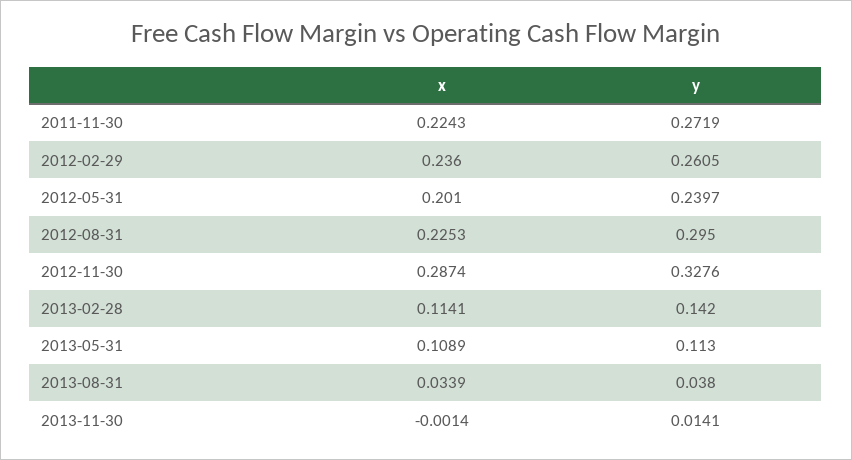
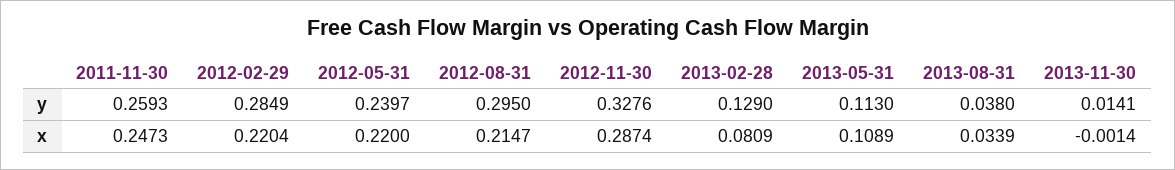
x, 2011-11-30: 0.2243 -> 0.2473
y, 2011-11-30: 0.2719 -> 0.2593
x, 2012-02-29: 0.236 -> 0.2204
y, 2012-02-29: 0.2605 -> 0.2849
x, 2012-05-31: 0.201 -> 0.22
x, 2012-08-31: 0.2253 -> 0.2147
x, 2013-02-28: 0.1141 -> 0.0809
y, 2013-02-28: 0.142 -> 0.129

